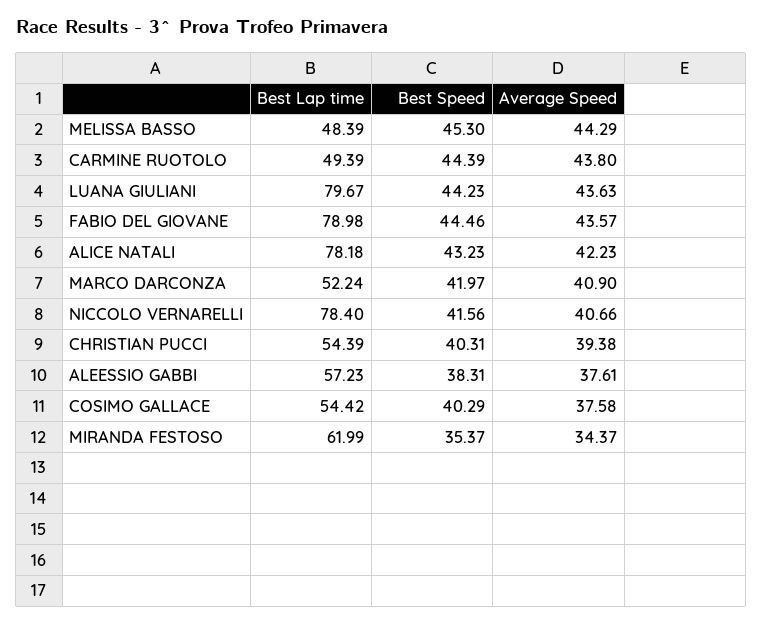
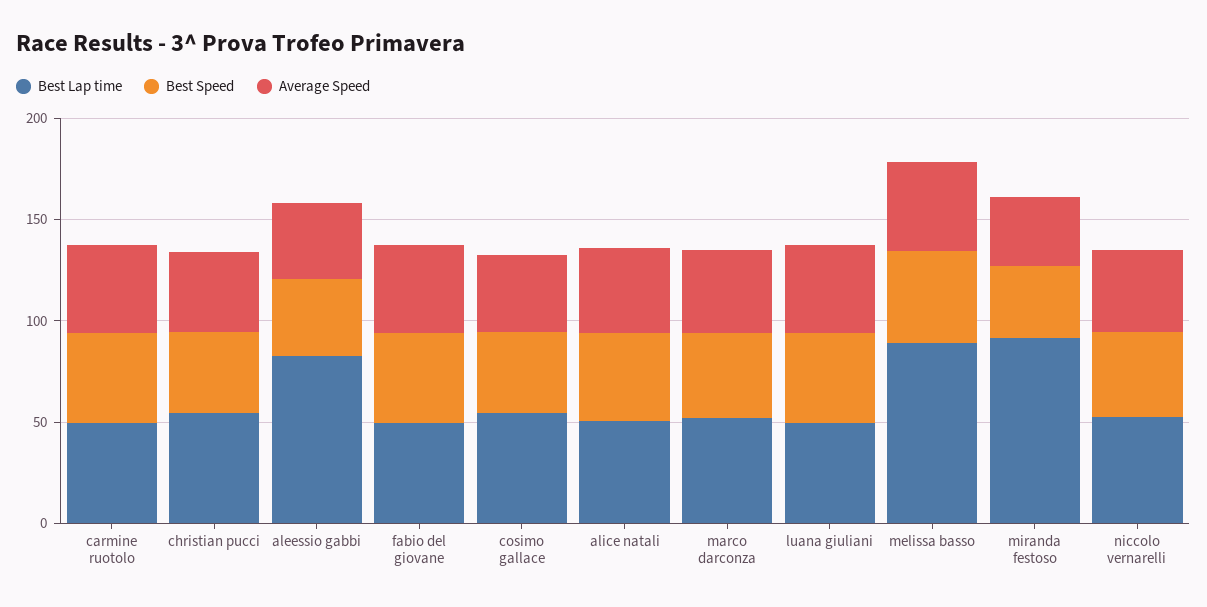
Best Lap time, MELISSA BASSO: 48.39 -> 90
Best Lap time, LUANA GIULIANI: 79.67 -> 50
Best Lap time, FABIO DEL GIOVANE: 78.98 -> 50
Best Lap time, ALICE NATALI: 78.18 -> 50
Best Lap time, NICCOLO VERNARELLI: 78.4 -> 50
Best Lap time, ALEESSIO GABBI: 57.23 -> 80
Best Lap time, MIRANDA FESTOSO: 61.99 -> 90

